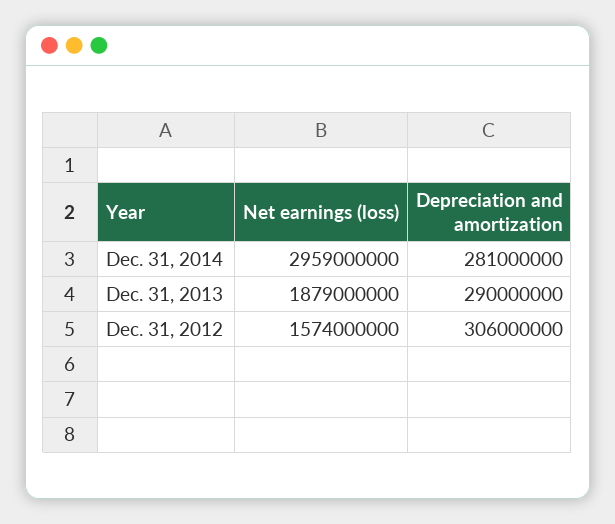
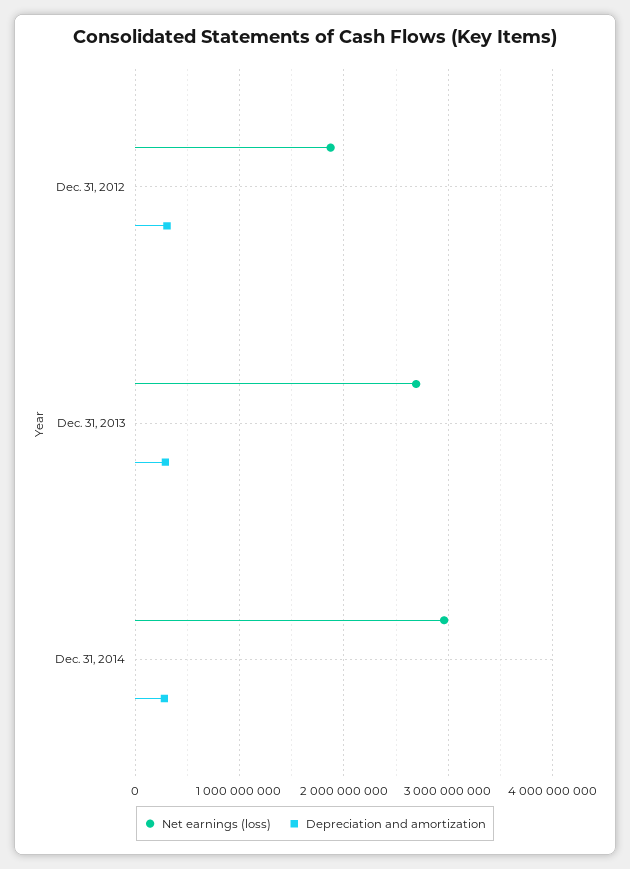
Net earnings (loss), Dec. 31, 2013: 1879000000 -> 2700000000
Net earnings (loss), Dec. 31, 2012: 1574000000 -> 1900000000

